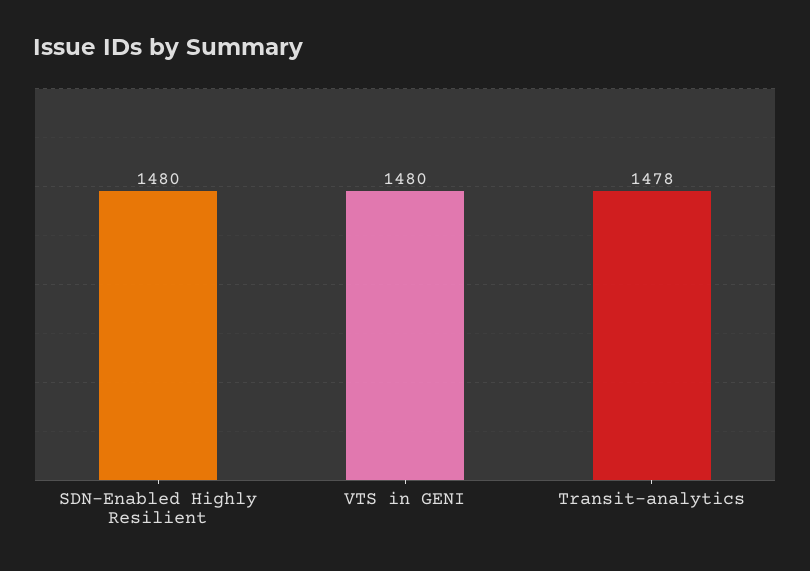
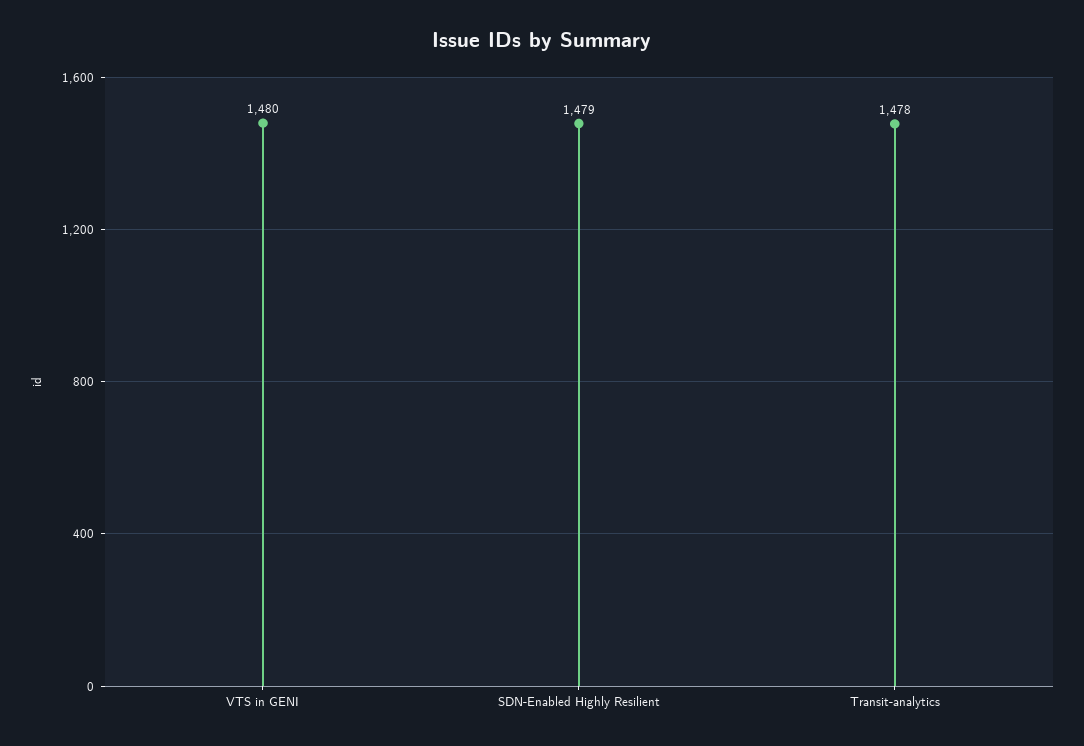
SDN-Enabled Highly Resilient: 1480 -> 1479

